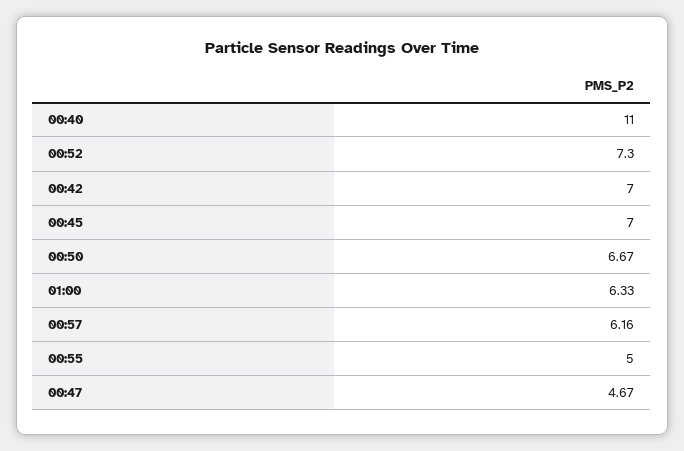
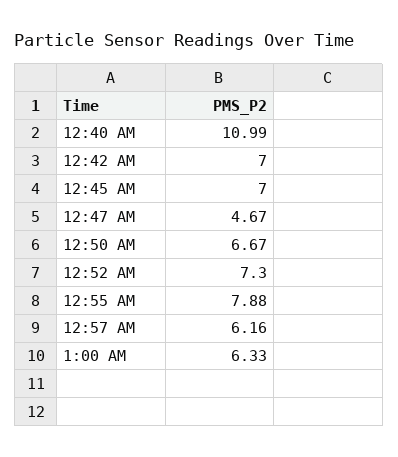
00:40: 11 -> 10.99
00:55: 5 -> 7.88

